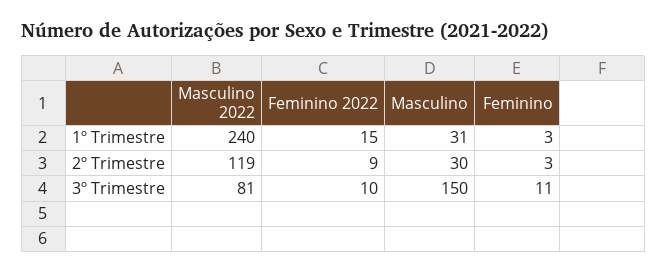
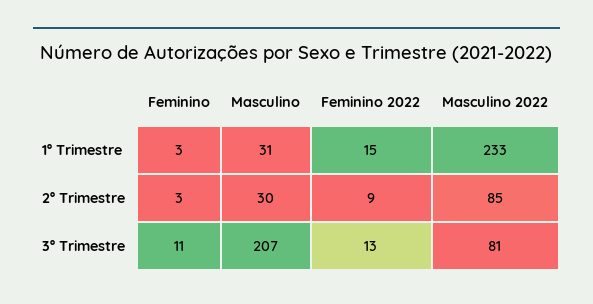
Masculino 2022, 1º Trimestre: 240 -> 233
Masculino 2022, 2º Trimestre: 119 -> 85
Feminino 2022, 3º Trimestre: 10 -> 13
Masculino, 3º Trimestre: 150 -> 207

